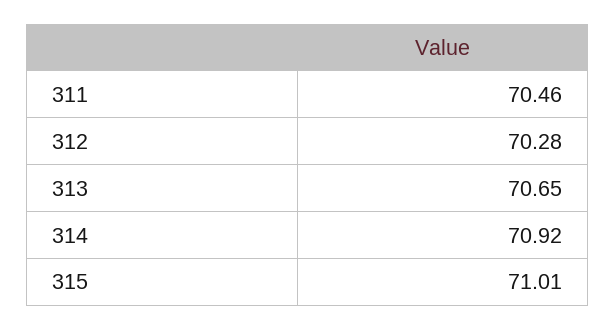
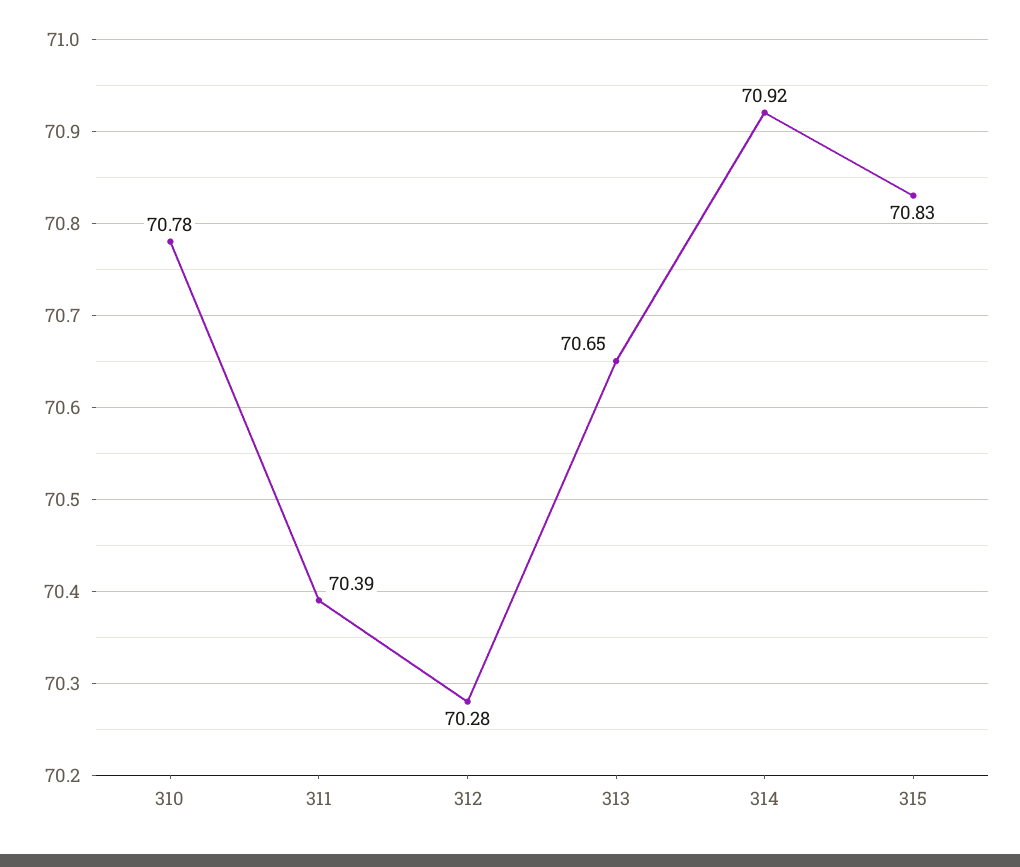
311: 70.46 -> 70.39
315: 71.01 -> 70.83
310: none -> 70.78

